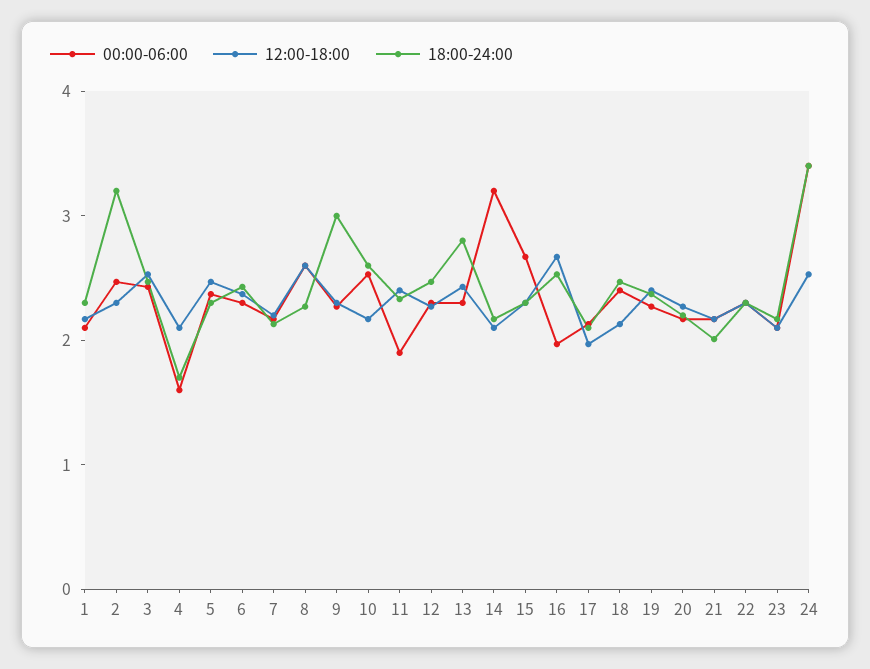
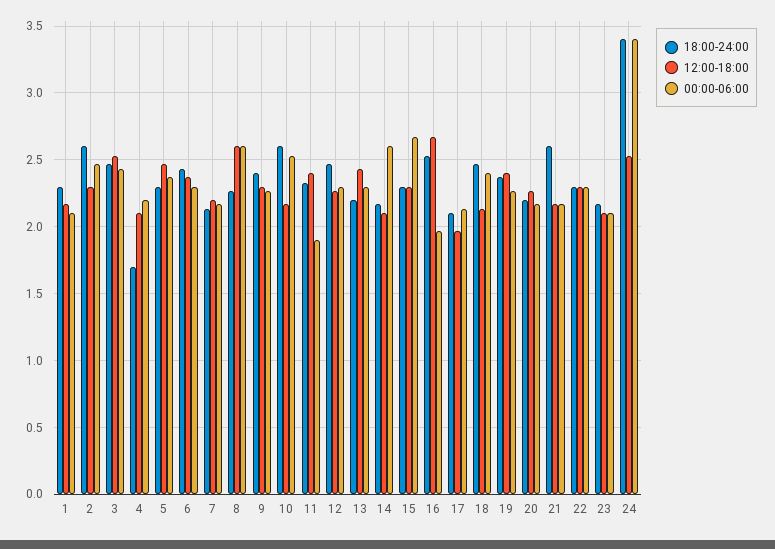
18:00-24:00, 2: 3.2 -> 2.6
00:00-06:00, 4: 1.6 -> 2.2
18:00-24:00, 9: 3 -> 2.4
18:00-24:00, 13: 2.8 -> 2.2
00:00-06:00, 14: 3.2 -> 2.6
18:00-24:00, 21: 2 -> 2.6

